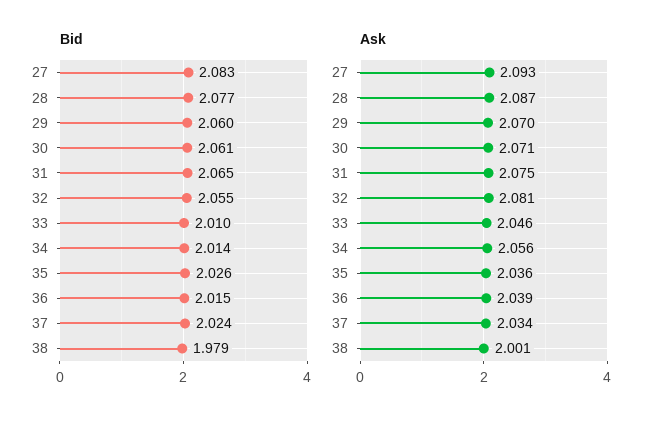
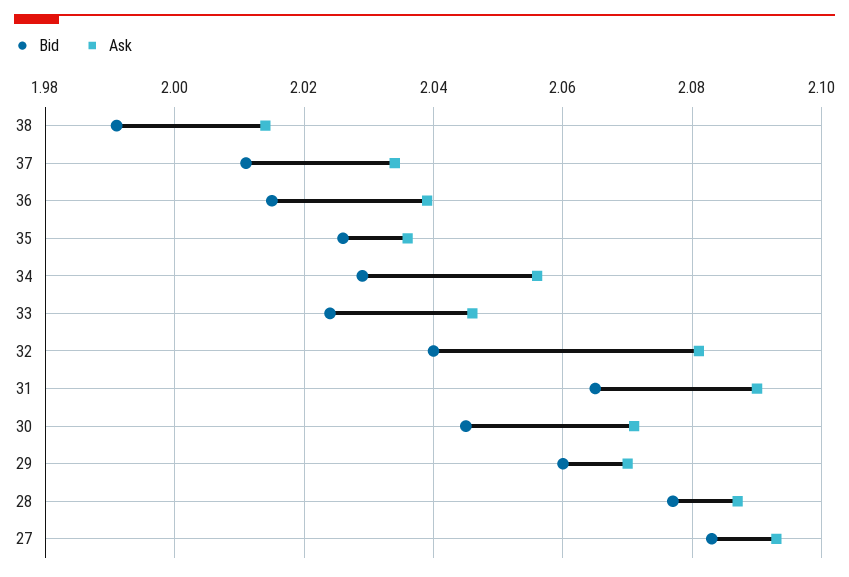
Bid, 30: 2.061 -> 2.045
Bid, 32: 2.055 -> 2.04
Bid, 33: 2.01 -> 2.025
Bid, 34: 2.014 -> 2.03
Bid, 37: 2.024 -> 2.01
Bid, 38: 1.979 -> 1.99
Ask, 31: 2.075 -> 2.09
Ask, 38: 2.001 -> 2.015

